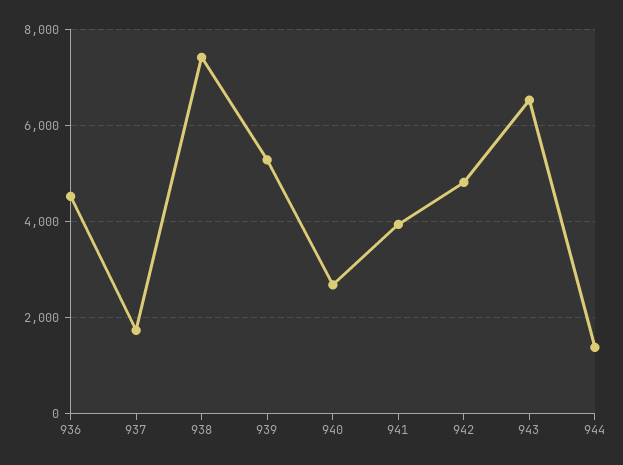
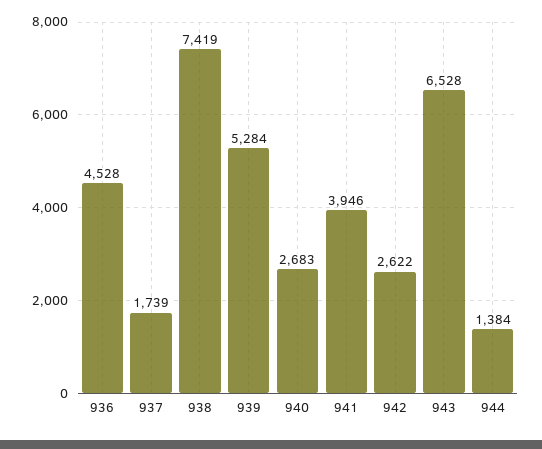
942: 4800 -> 2622

